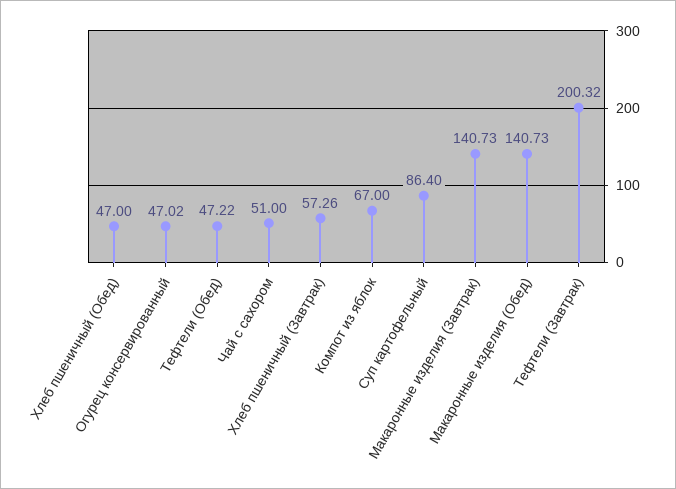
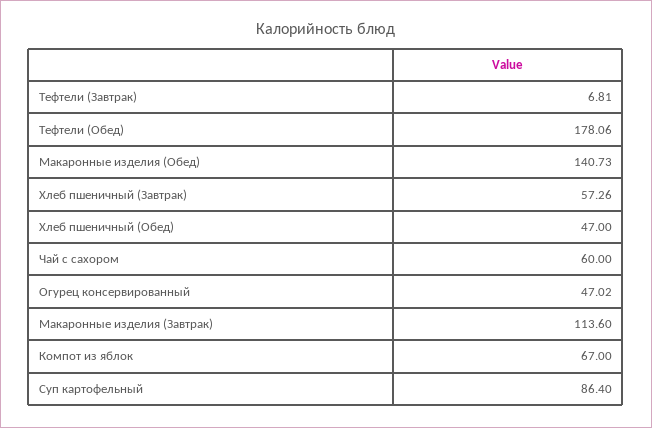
Тефтели (Обед): 47.22 -> 178.06
Чай с сахором: 51 -> 60
Макаронные изделия (Завтрак): 140.73 -> 113.6
Тефтели (Завтрак): 200.32 -> 6.81

